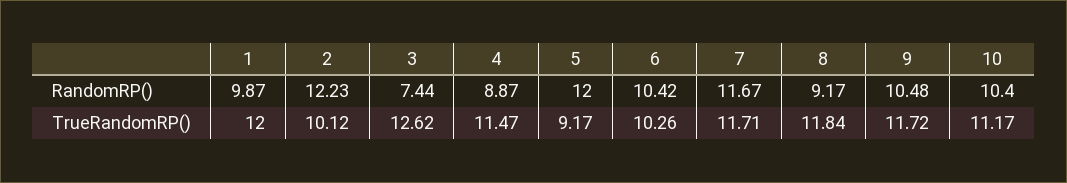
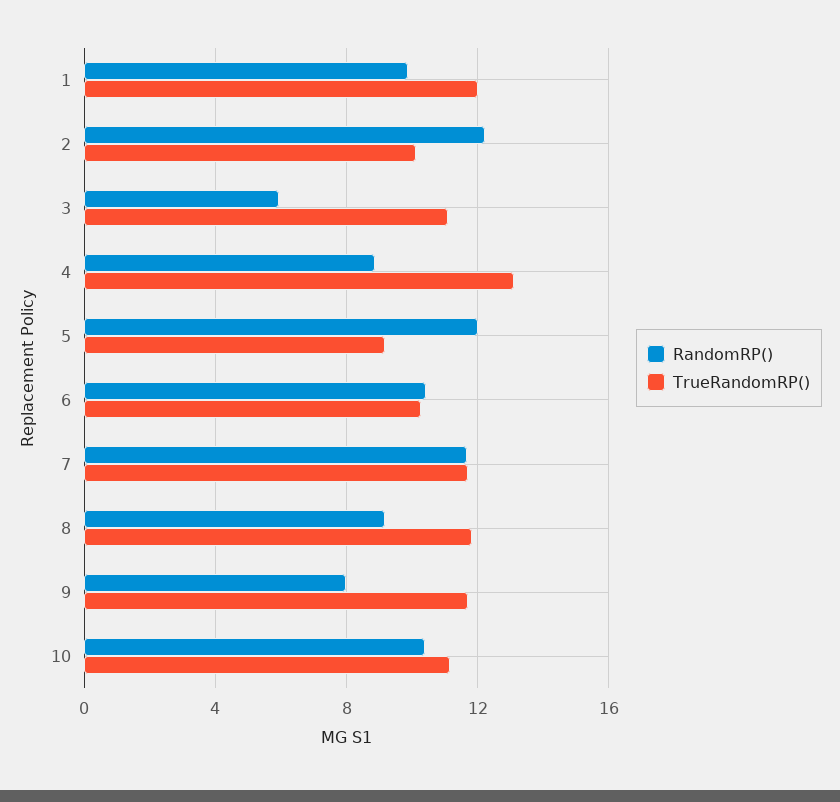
RandomRP(), 3: 7.44 -> 6
RandomRP(), 9: 10.48 -> 8
TrueRandomRP(), 3: 12.62 -> 11
TrueRandomRP(), 4: 11.47 -> 13

